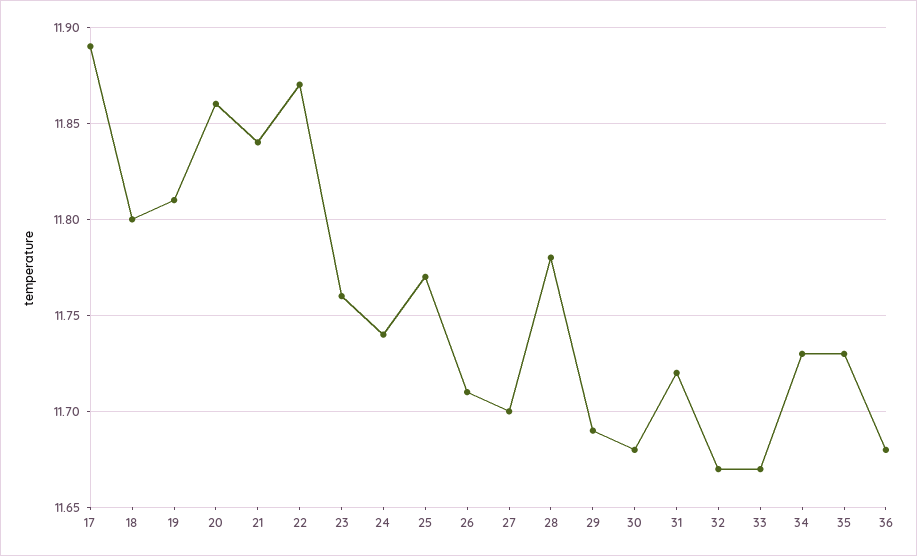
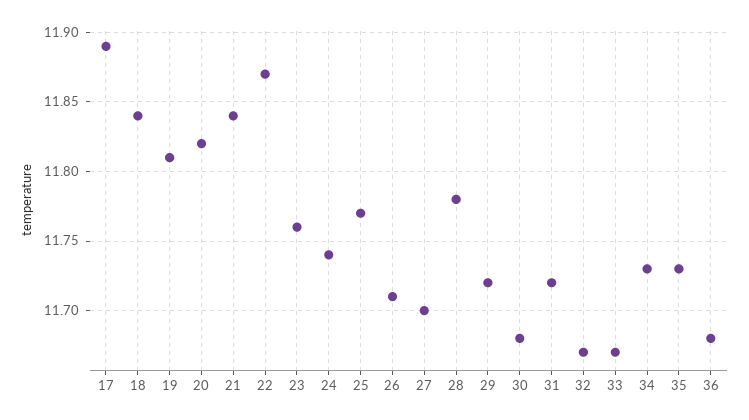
18: 11.8 -> 11.84
20: 11.86 -> 11.82
29: 11.69 -> 11.72

